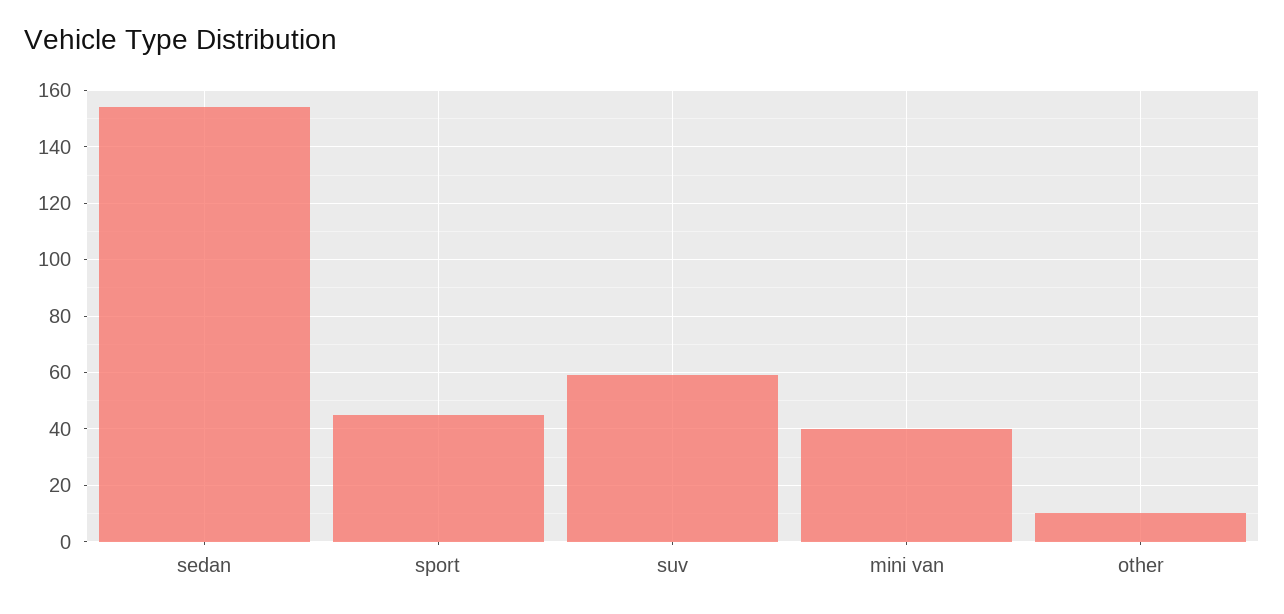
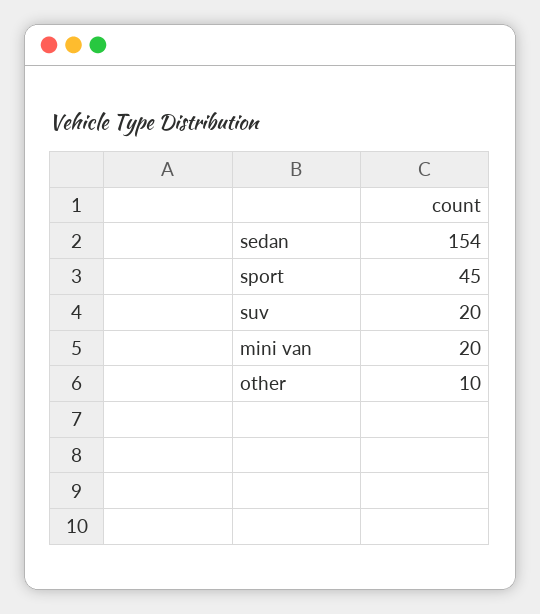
suv: 60 -> 20
mini van: 40 -> 20

